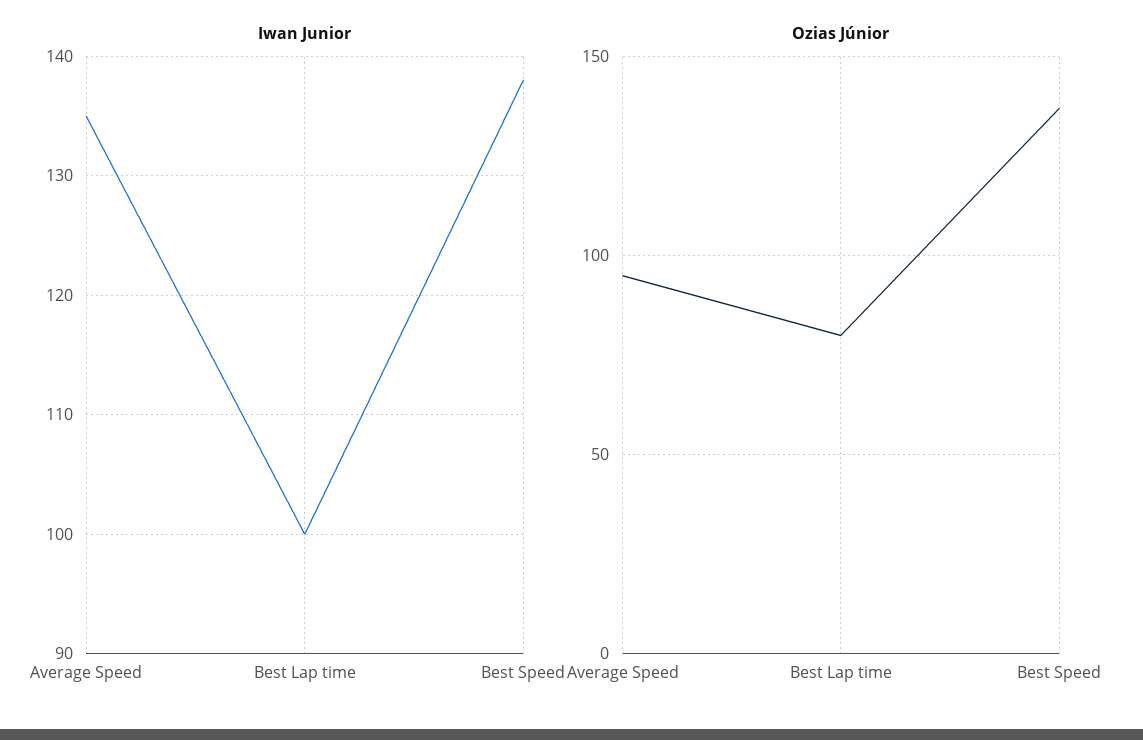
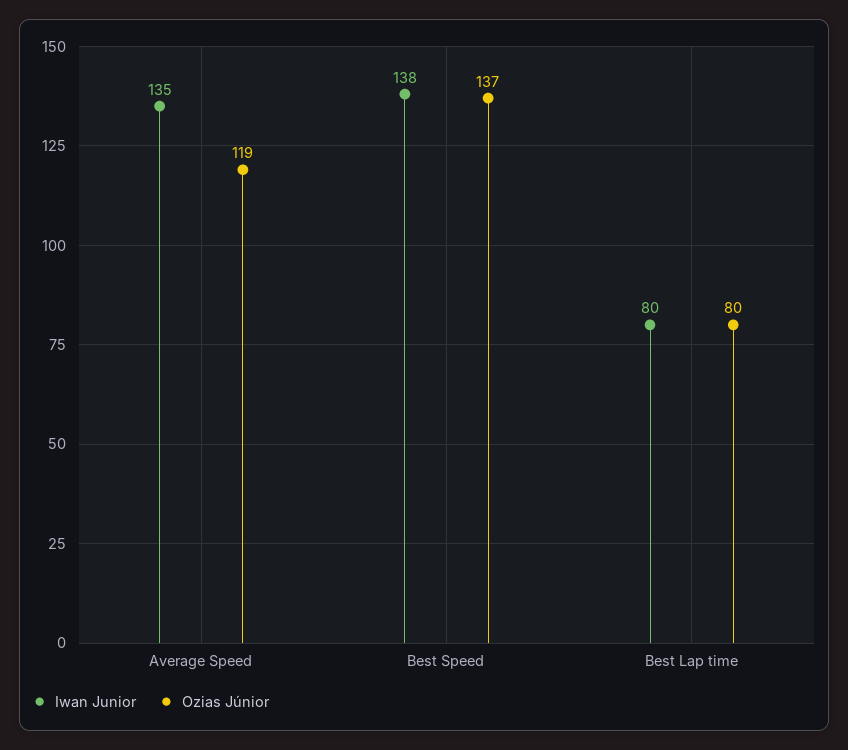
Iwan Junior, Best Lap time: 100 -> 80
Ozias Júnior, Average Speed: 95 -> 119

